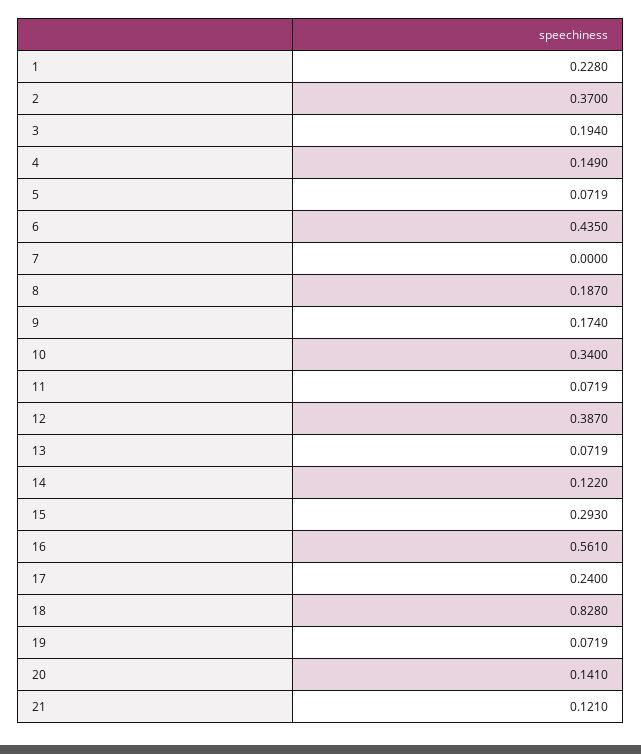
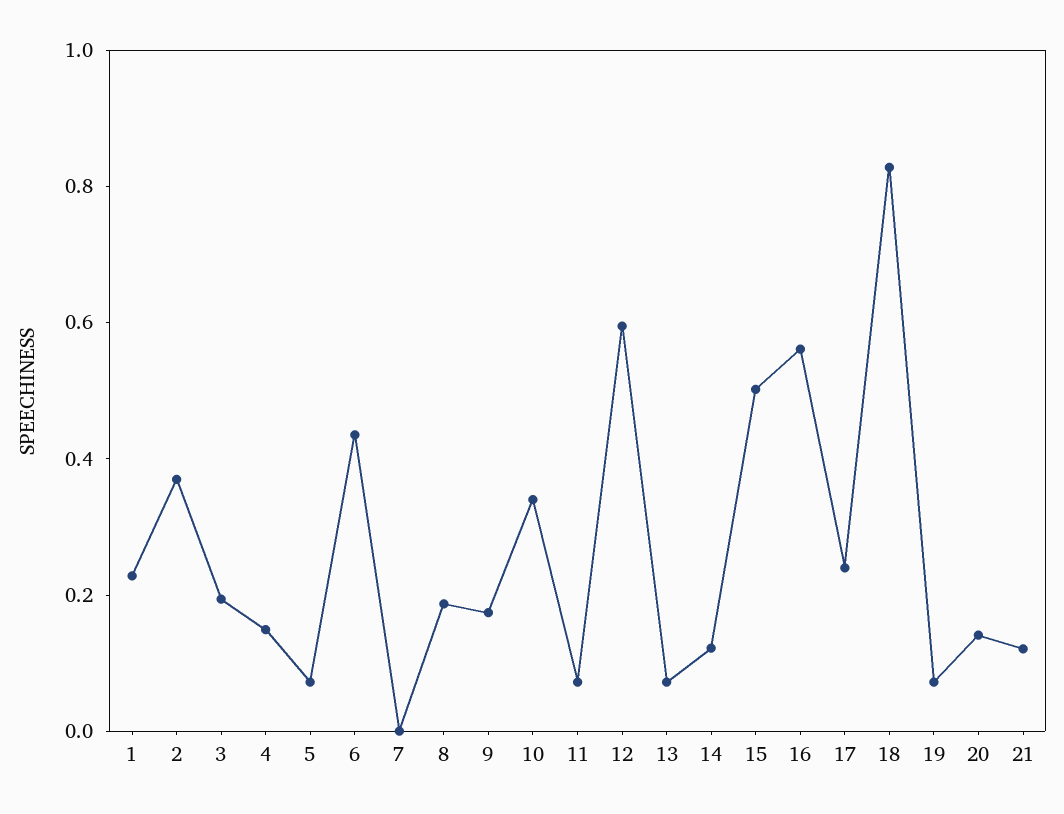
12: 0.387 -> 0.6
15: 0.293 -> 0.5

